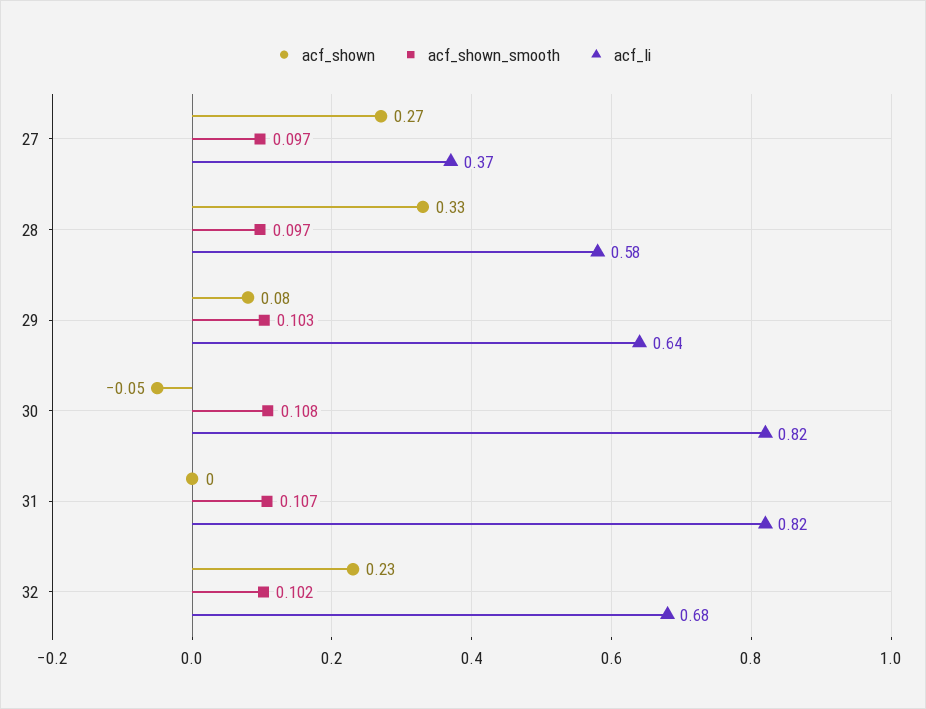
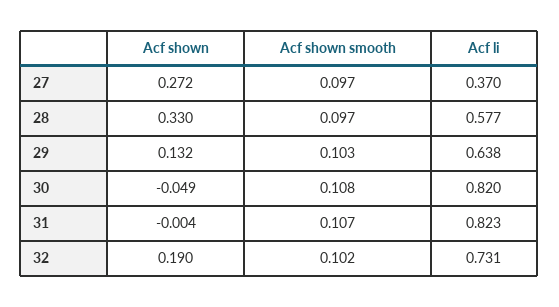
acf_shown, 29: 0.08 -> 0.132
acf_shown, 32: 0.23 -> 0.19
acf_li, 32: 0.68 -> 0.731

